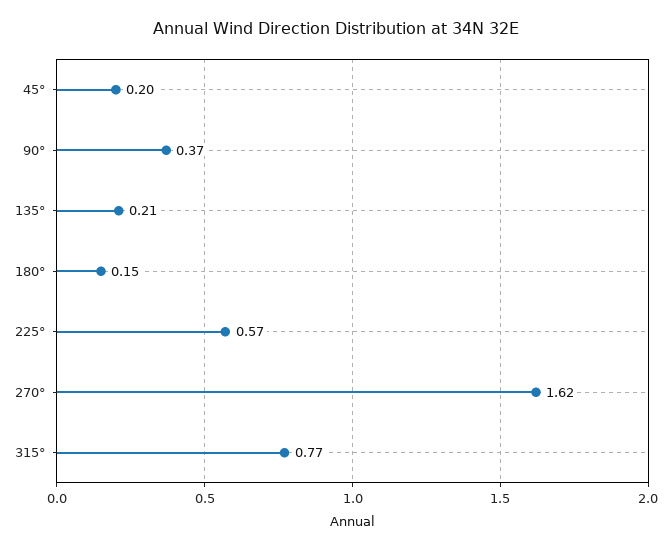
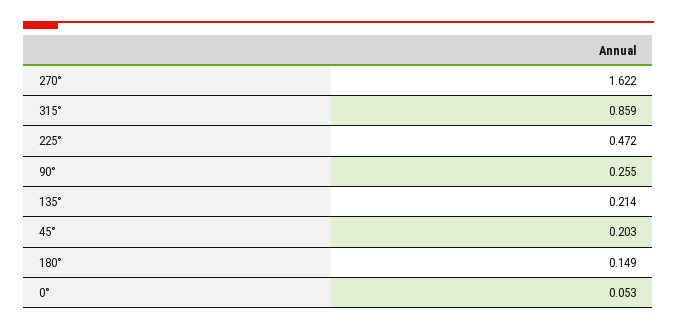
90°: 0.37 -> 0.255
225°: 0.57 -> 0.472
315°: 0.77 -> 0.859
0°: none -> 0.053

